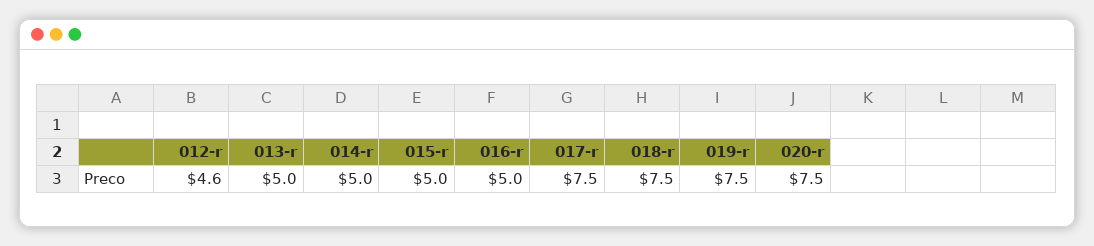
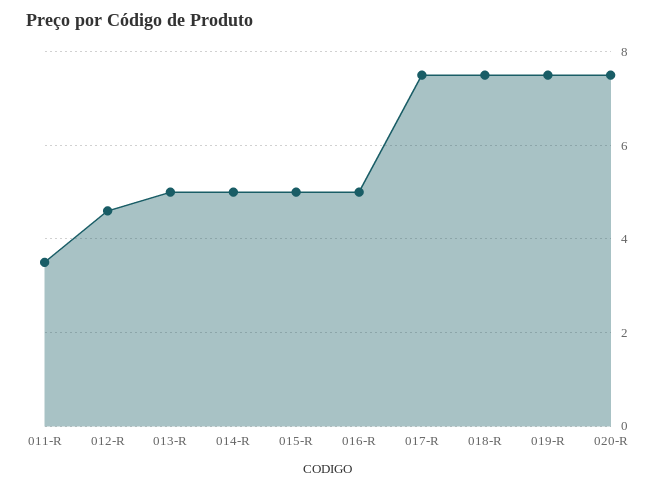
011-R: none -> 3.5

